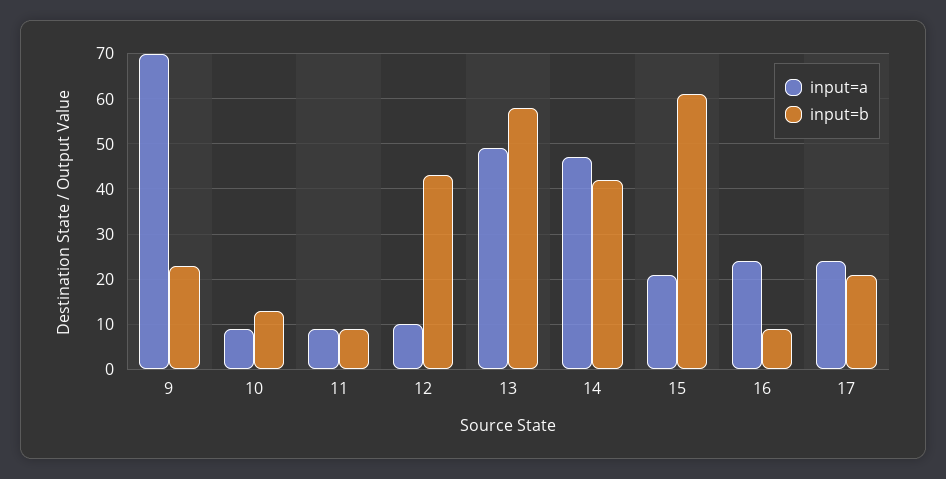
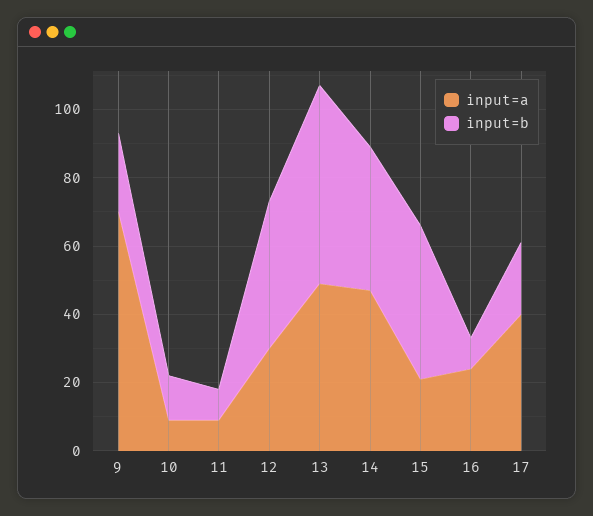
input=a, 12: 10 -> 30
input=b, 15: 60 -> 45
input=a, 17: 25 -> 40

